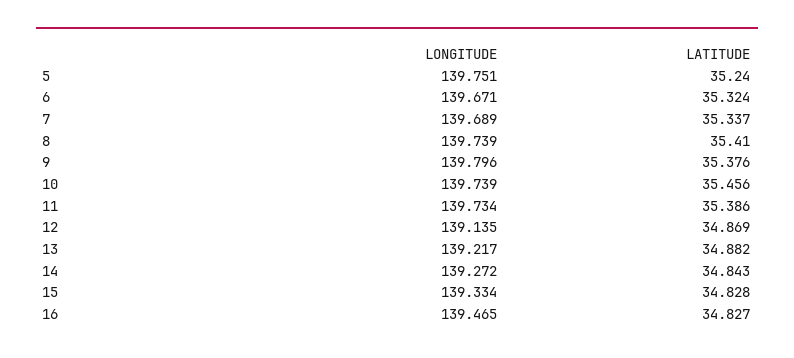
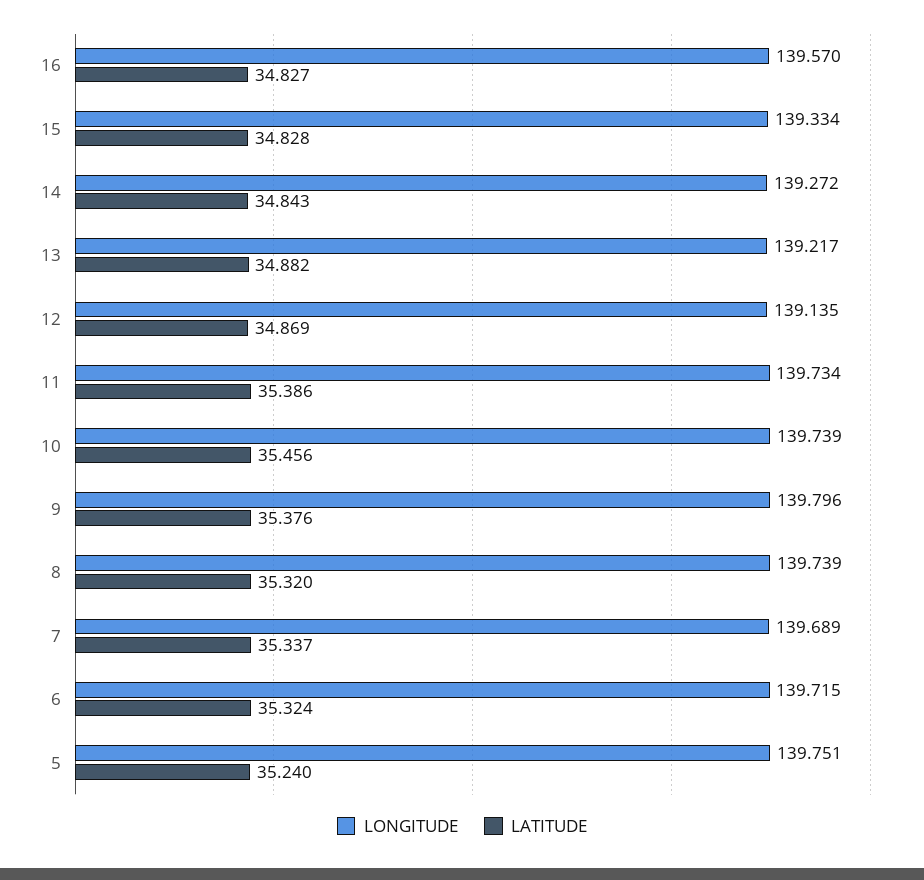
LONGITUDE, 6: 139.671 -> 139.715
LATITUDE, 8: 35.41 -> 35.32
LONGITUDE, 16: 139.465 -> 139.57

